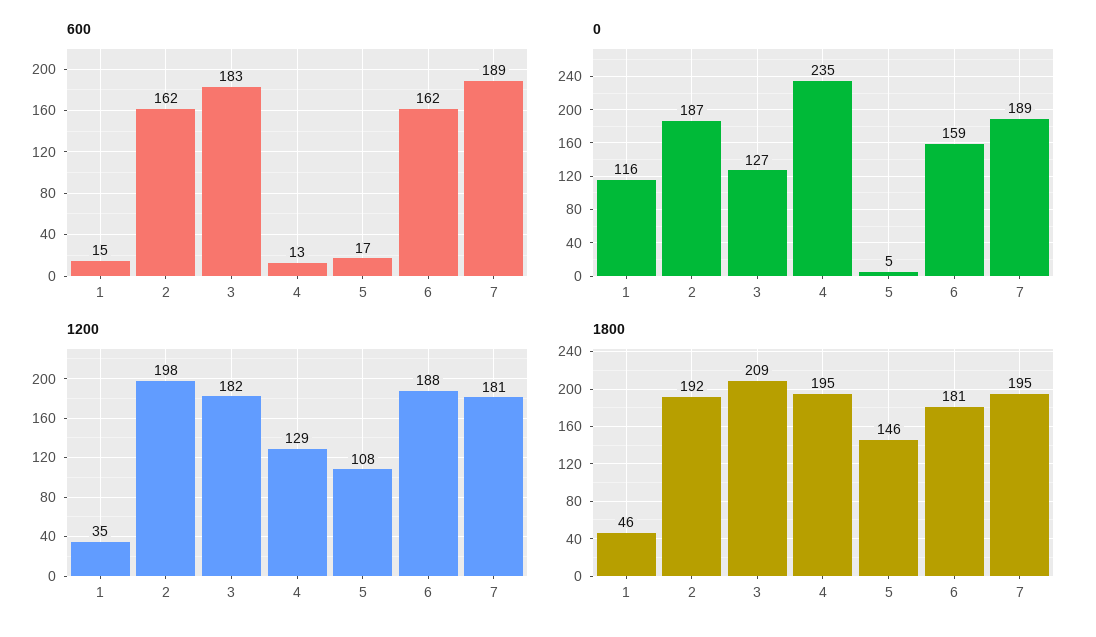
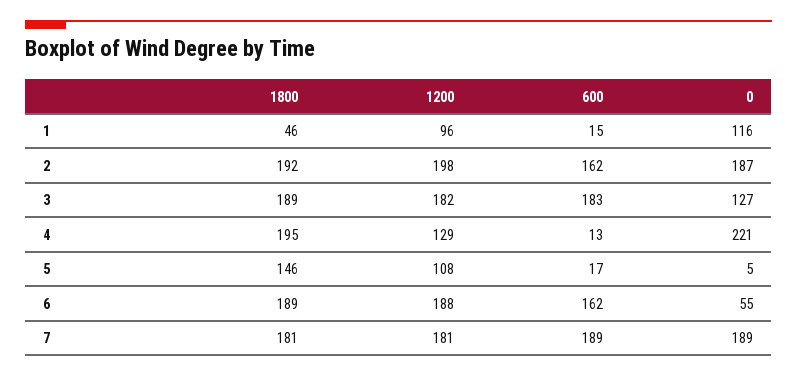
0, 4: 235 -> 221
0, 6: 159 -> 55
1200, 1: 35 -> 96
1800, 3: 209 -> 189
1800, 6: 181 -> 189
1800, 7: 195 -> 181

